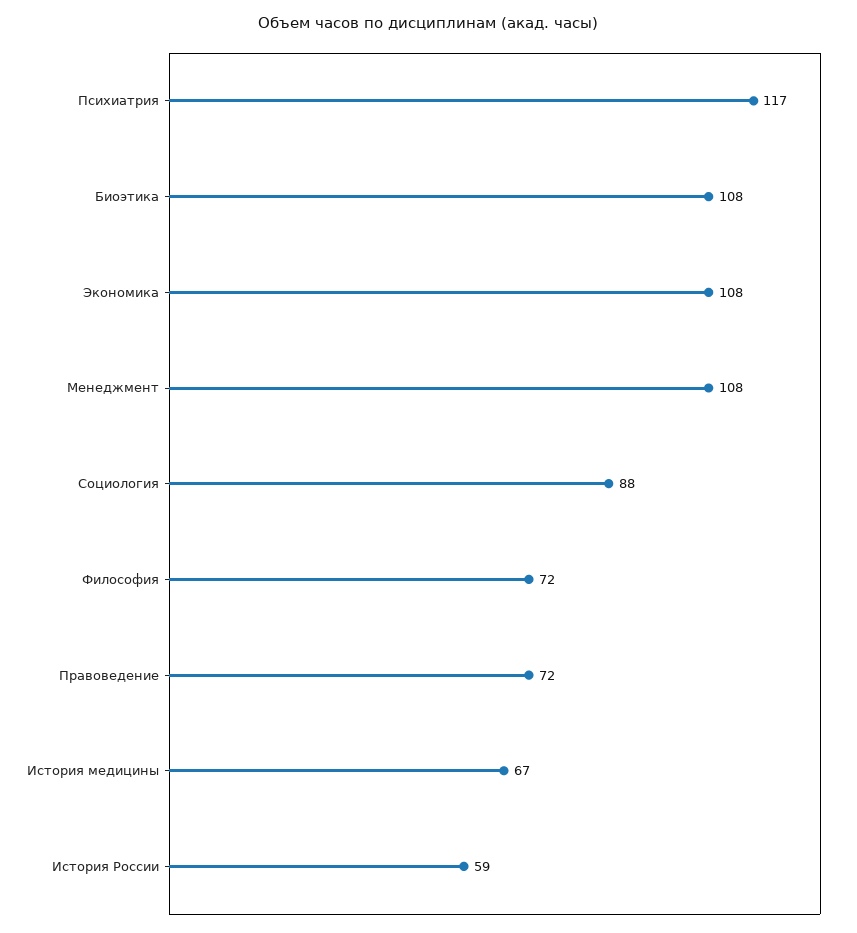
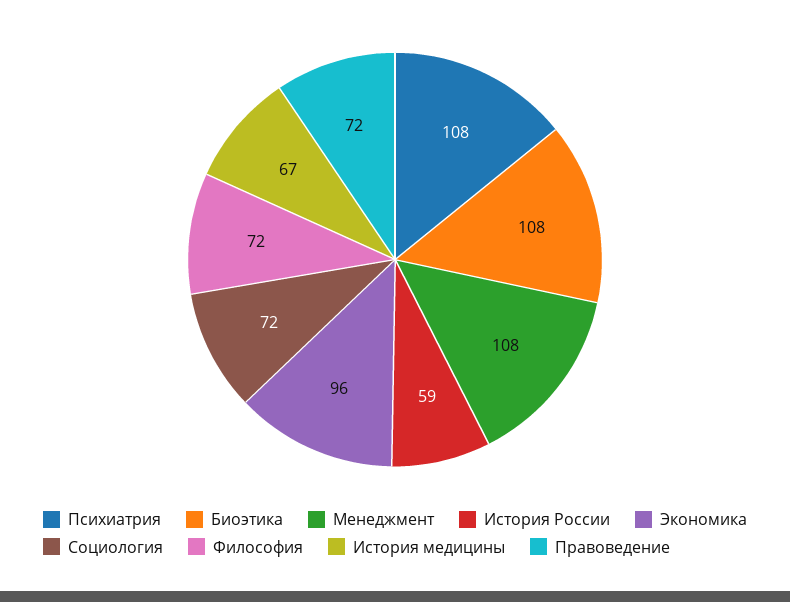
Психиатрия: 117 -> 108
Экономика: 108 -> 96
Социология: 88 -> 72

